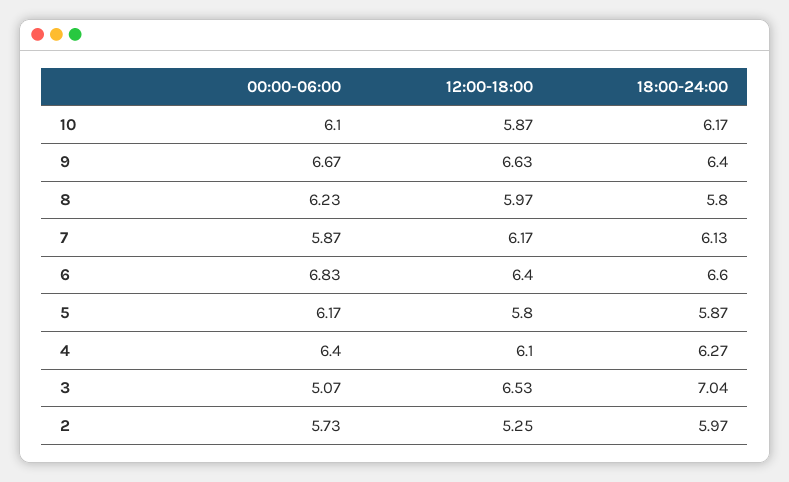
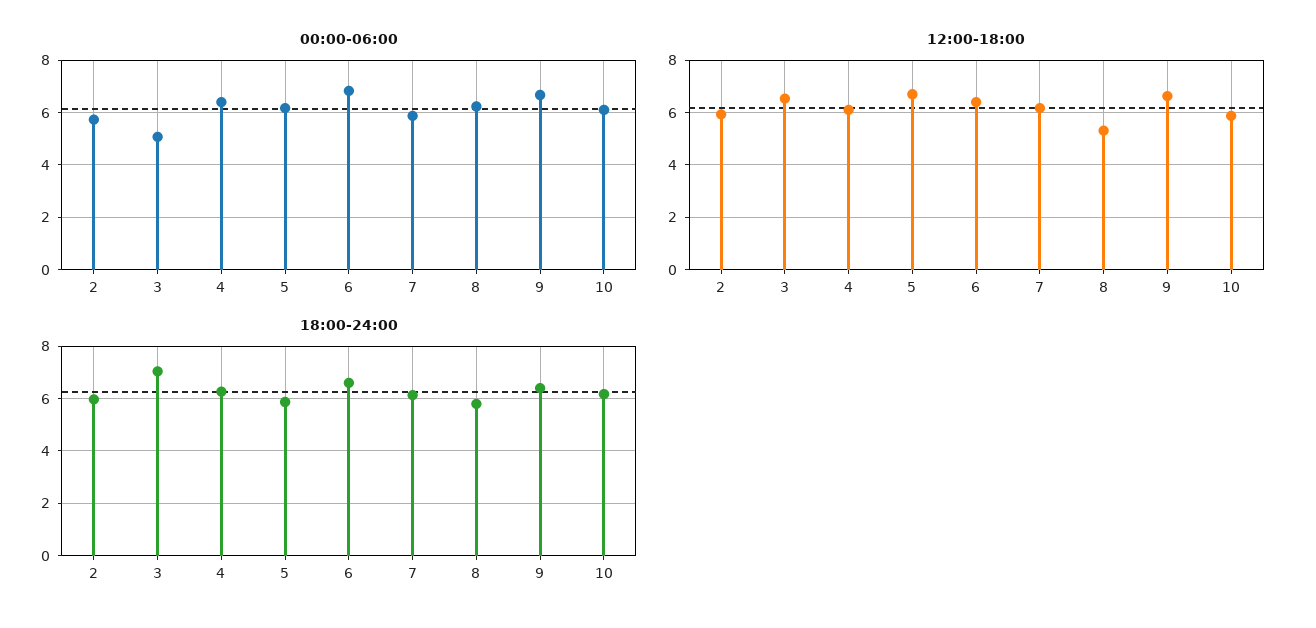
12:00-18:00, 8: 5.97 -> 5.25
12:00-18:00, 5: 5.8 -> 6.75
12:00-18:00, 2: 5.25 -> 6

